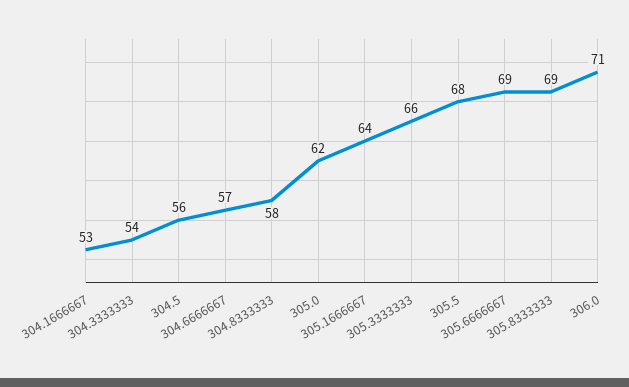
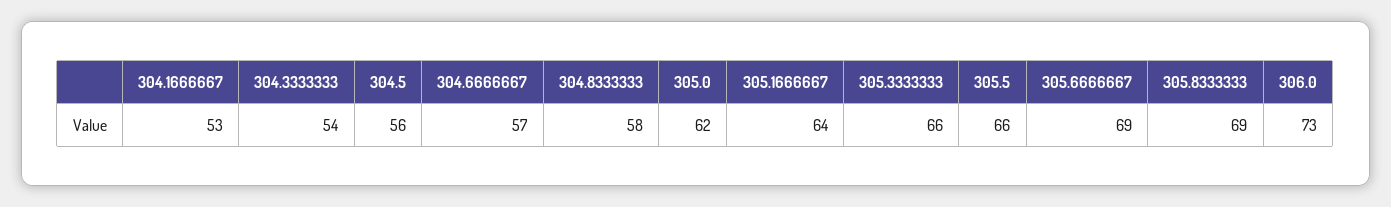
305.5: 68 -> 66
306.0: 71 -> 73

